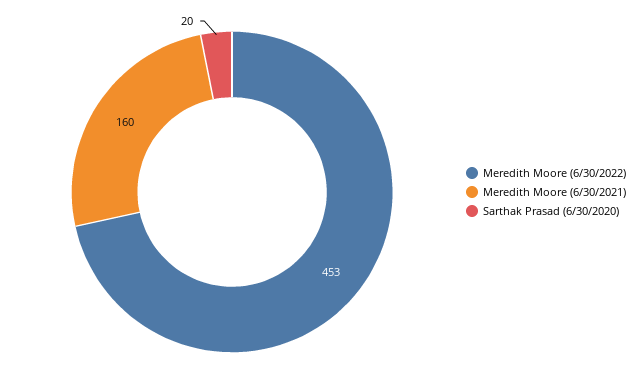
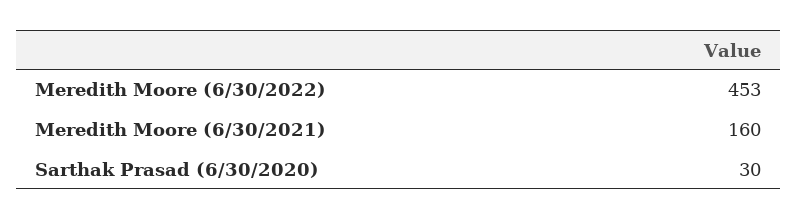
Sarthak Prasad (6/30/2020): 20 -> 30

